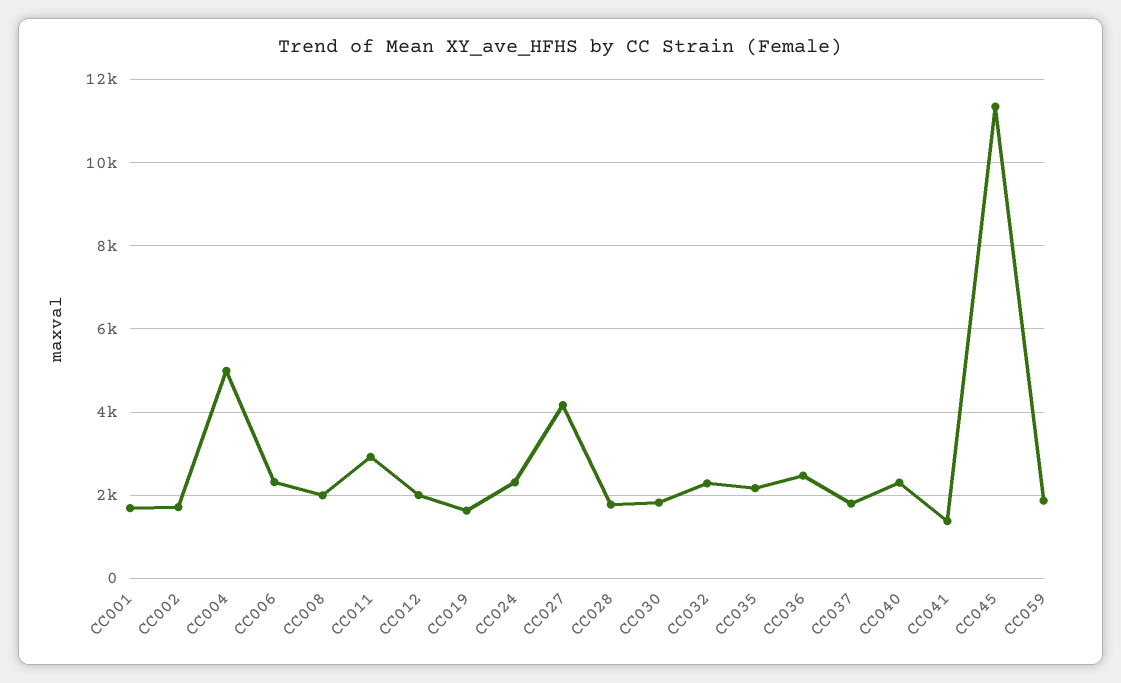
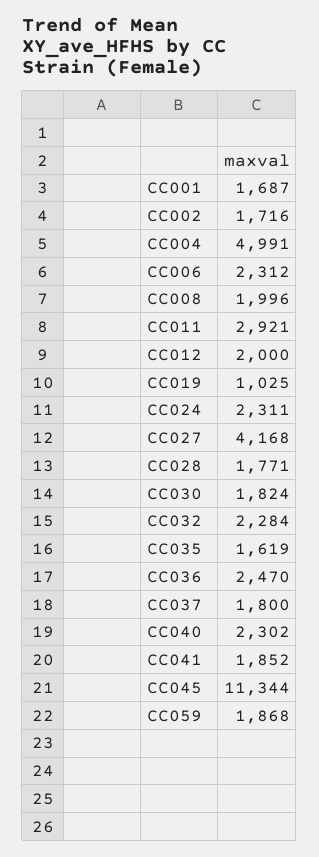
CC019: 1600 -> 1025
CC035: 2200 -> 1619
CC041: 1400 -> 1852

